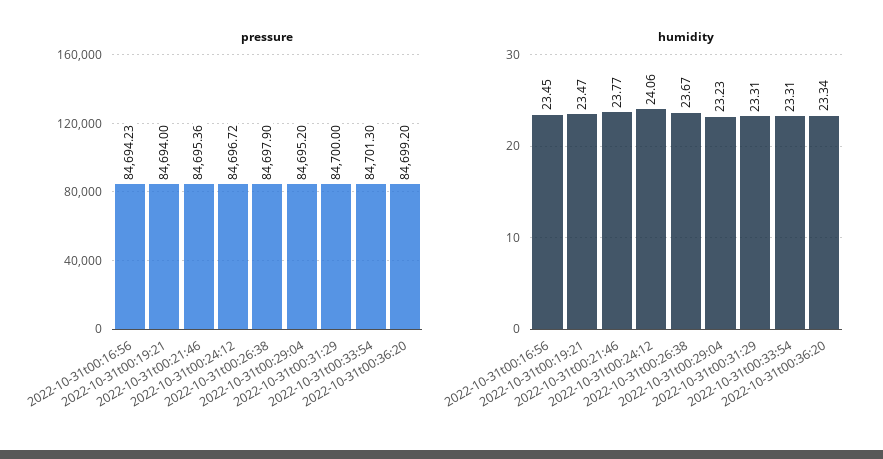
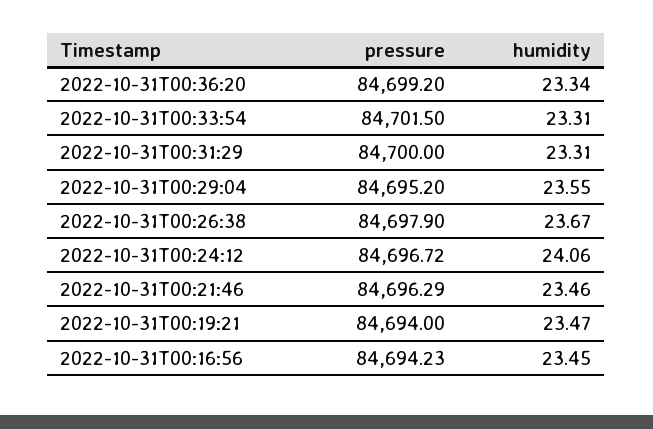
pressure, 2022-10-31t00:21:46: 84695.36 -> 84696.29
pressure, 2022-10-31t00:33:54: 84701.3 -> 84701.5
humidity, 2022-10-31t00:21:46: 23.77 -> 23.46
humidity, 2022-10-31t00:29:04: 23.23 -> 23.55

